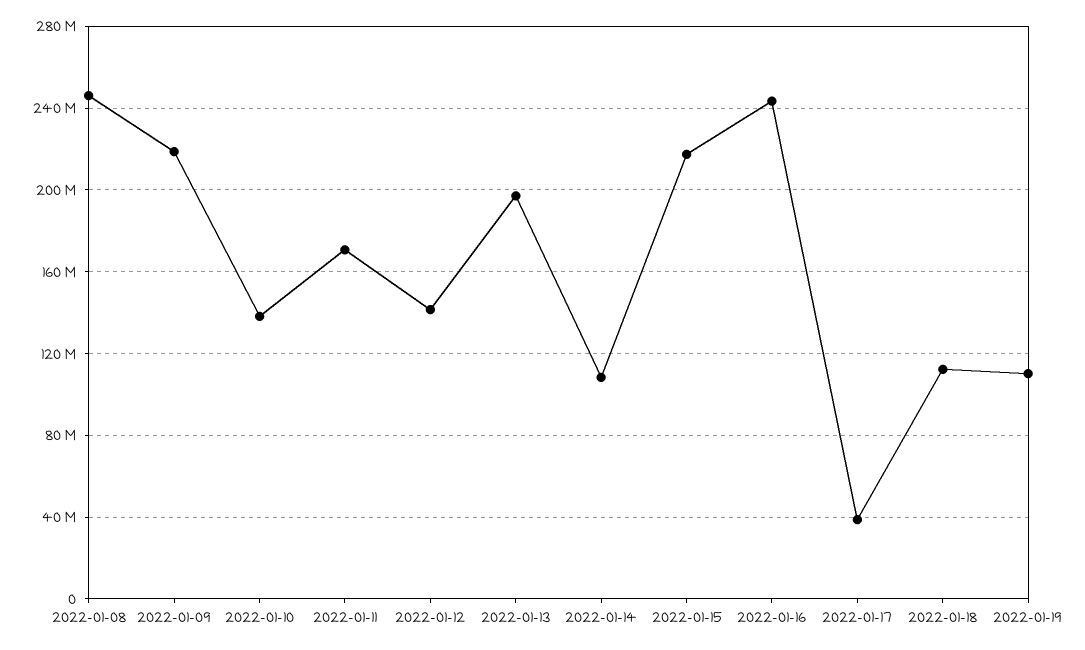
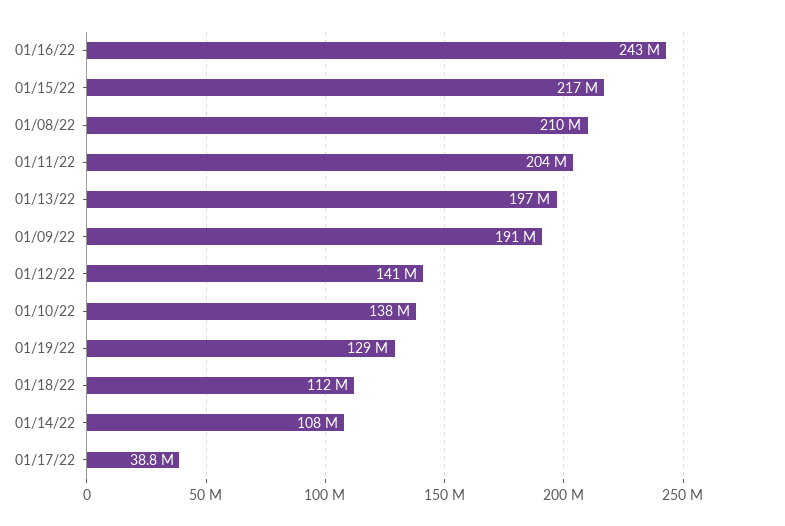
2022-01-08: 245000000 -> 210000000
2022-01-09: 220000000 -> 191000000
2022-01-11: 170000000 -> 204000000
2022-01-19: 110000000 -> 129000000

